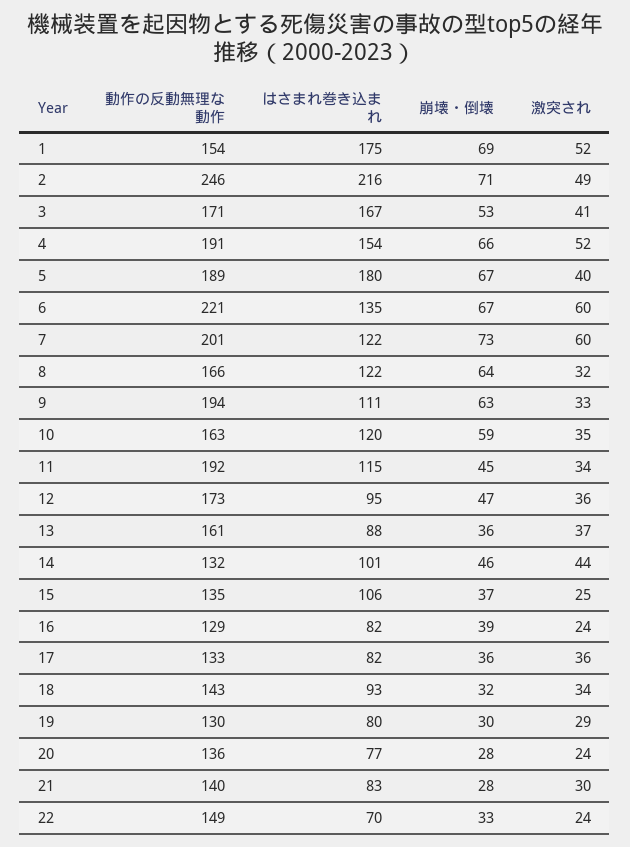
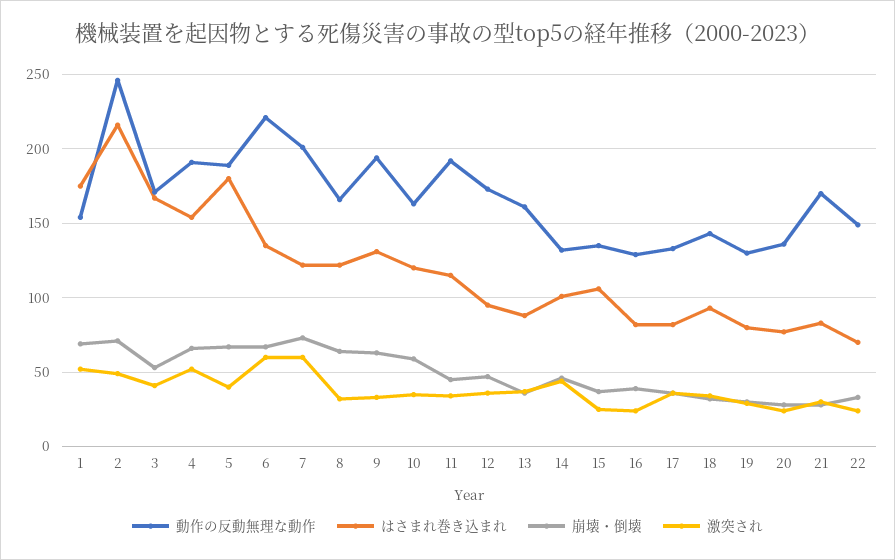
はさまれ巻き込まれ, 9: 111 -> 130
動作の反動無理な動作, 21: 140 -> 170

